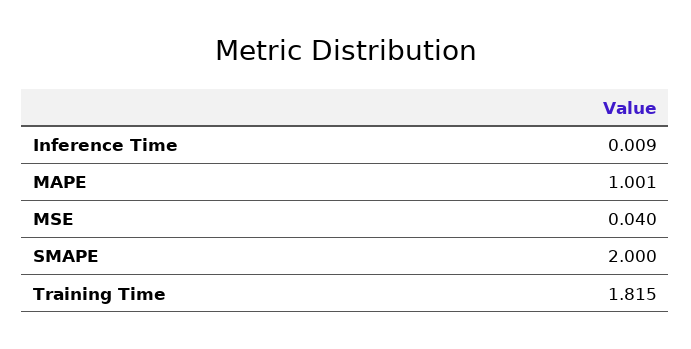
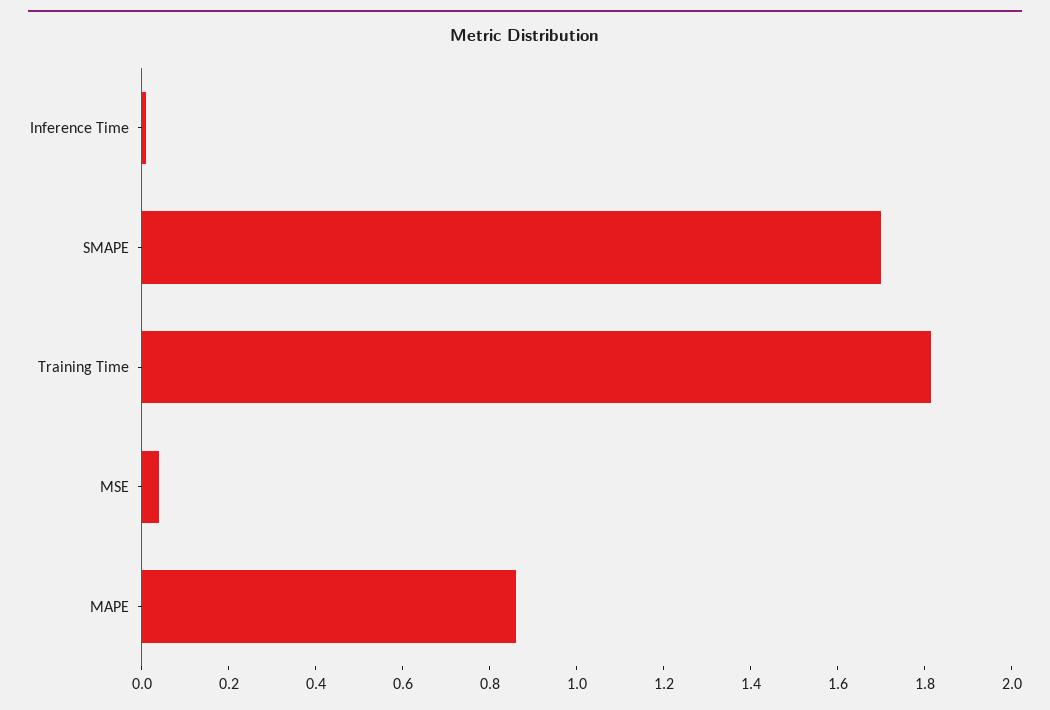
MAPE: 1.001 -> 0.85
SMAPE: 2 -> 1.7

